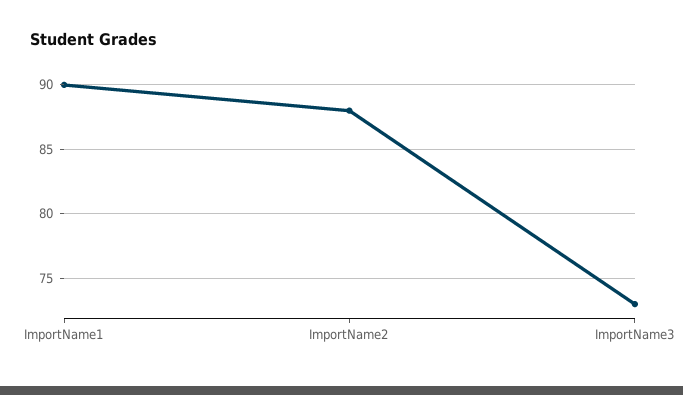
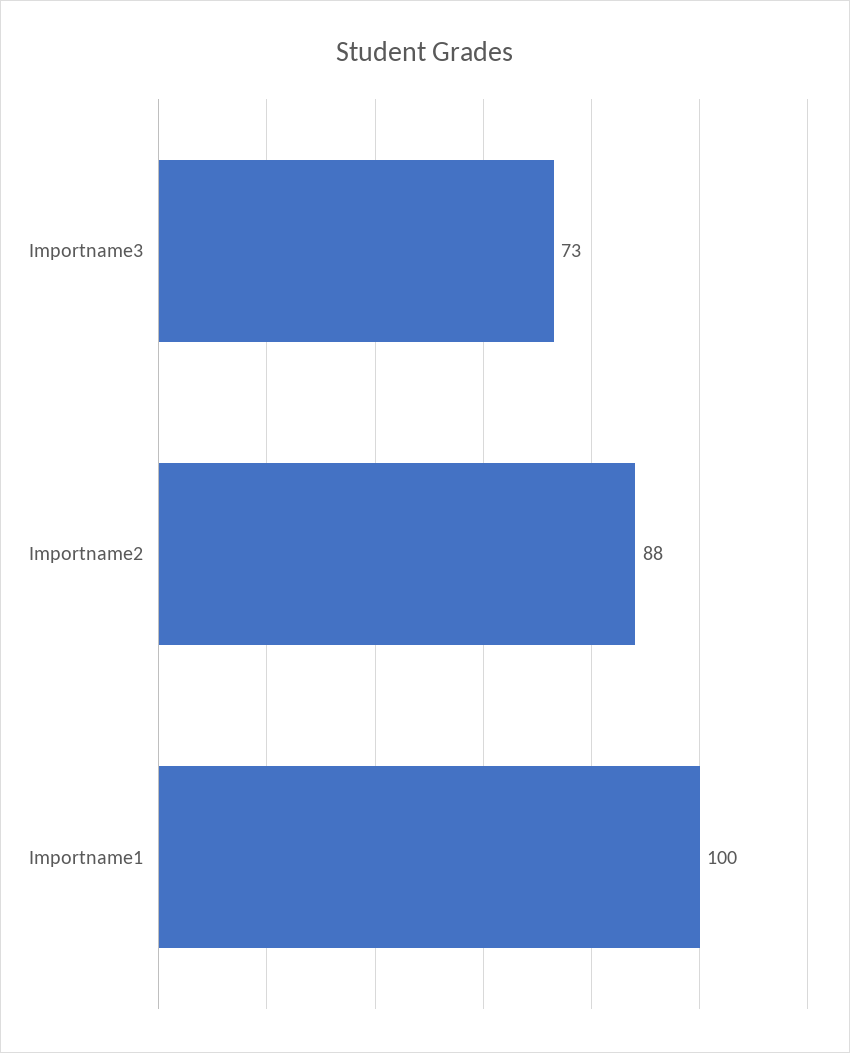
ImportName1: 90 -> 100

